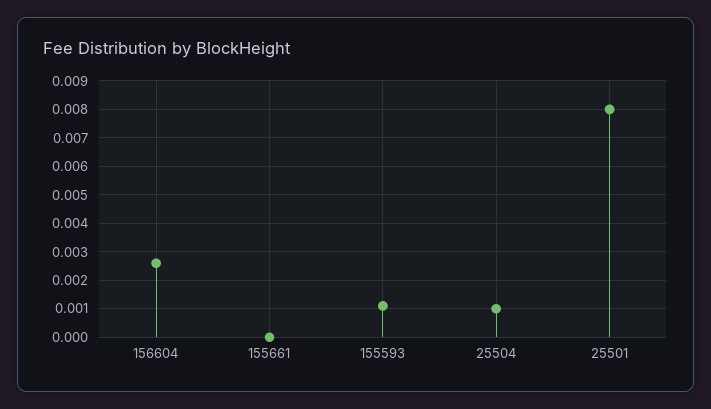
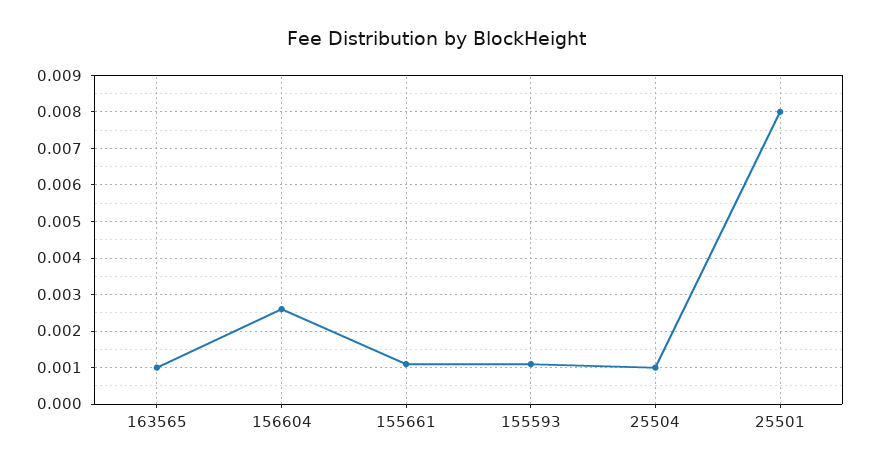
155661: 0 -> 0.001
163565: none -> 0.001

